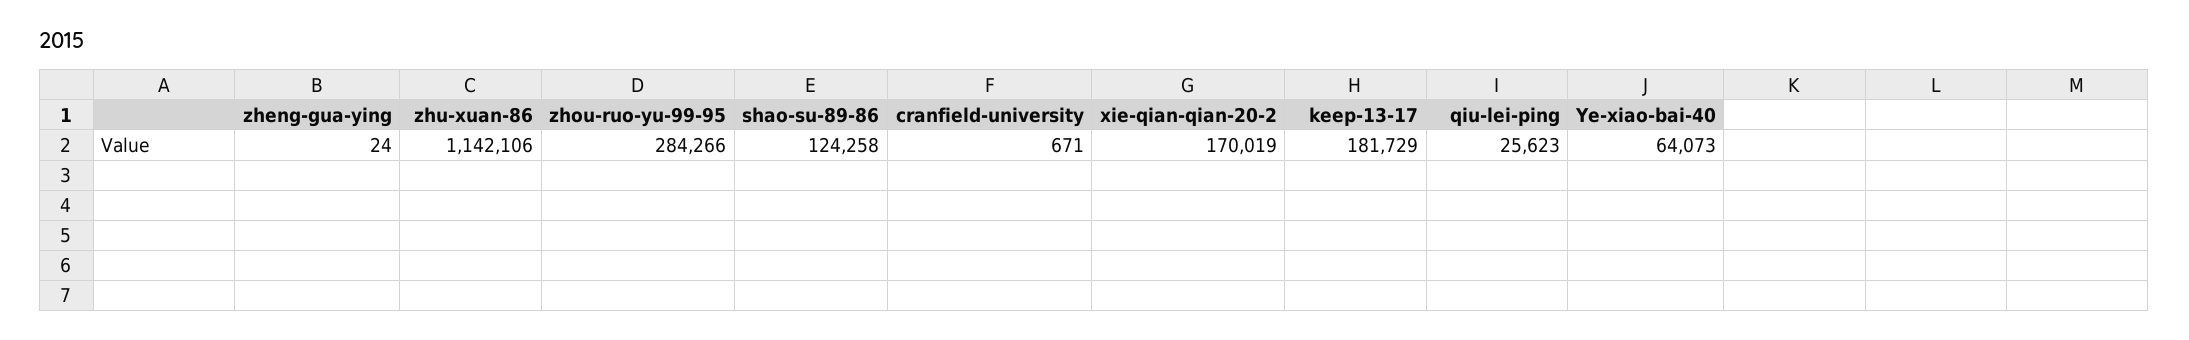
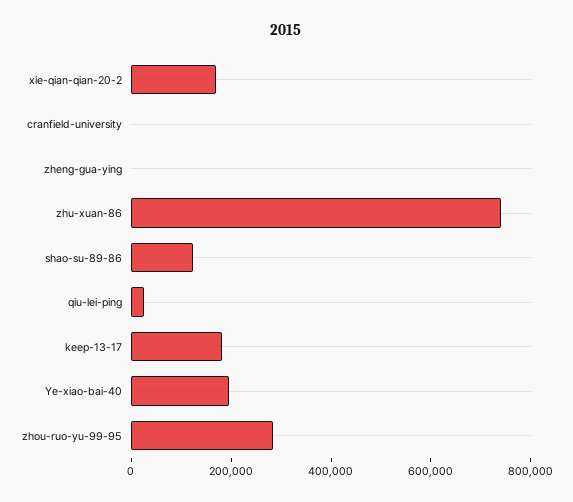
zhu-xuan-86: 1142106 -> 750000
Ye-xiao-bai-40: 64073 -> 200000

